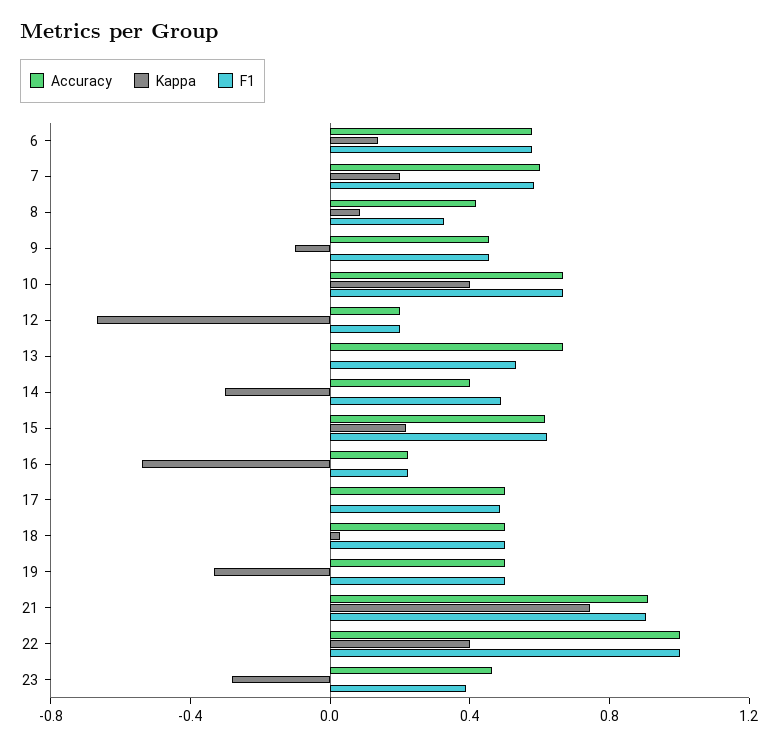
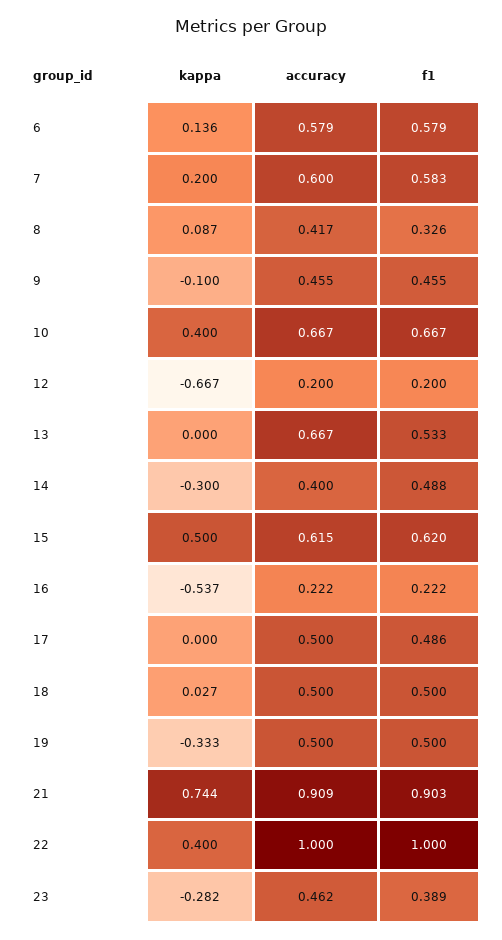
Kappa, 15: 0.2 -> 0.5

